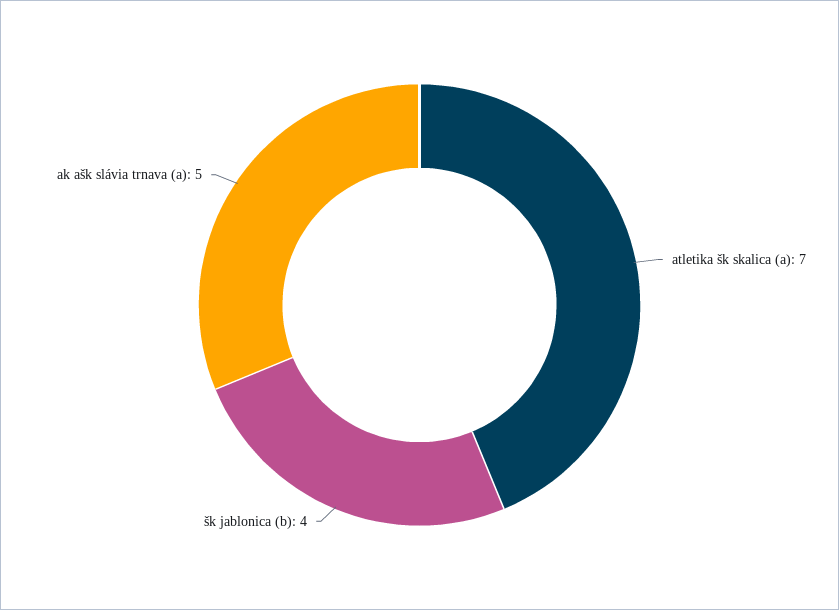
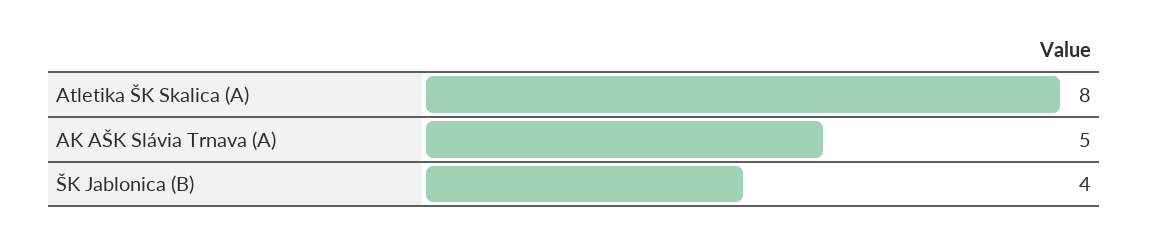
atletika šk skalica (a): 7 -> 8

